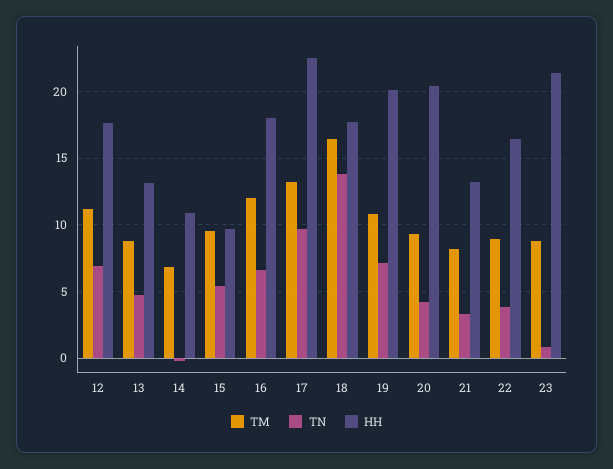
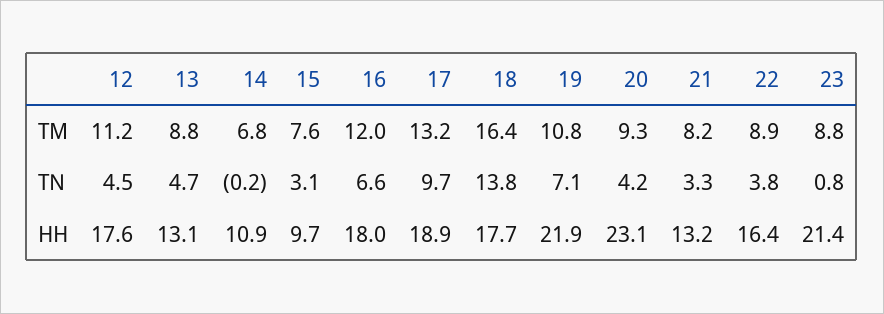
TN, 12: 7 -> 4.5
TM, 15: 9.5 -> 7.6
TN, 15: 5.5 -> 3.1
HH, 17: 22.5 -> 18.9
HH, 19: 20 -> 21.9
HH, 20: 20.5 -> 23.1

